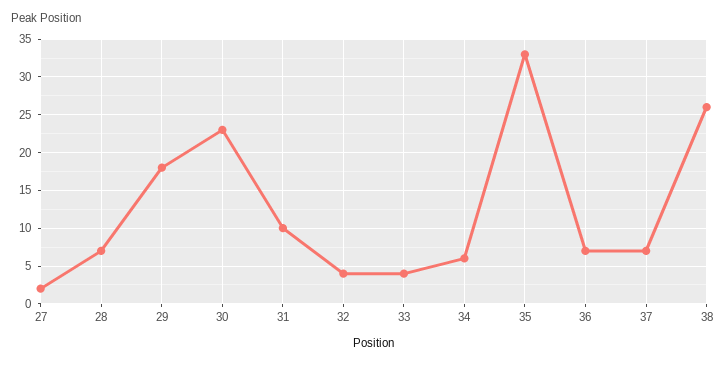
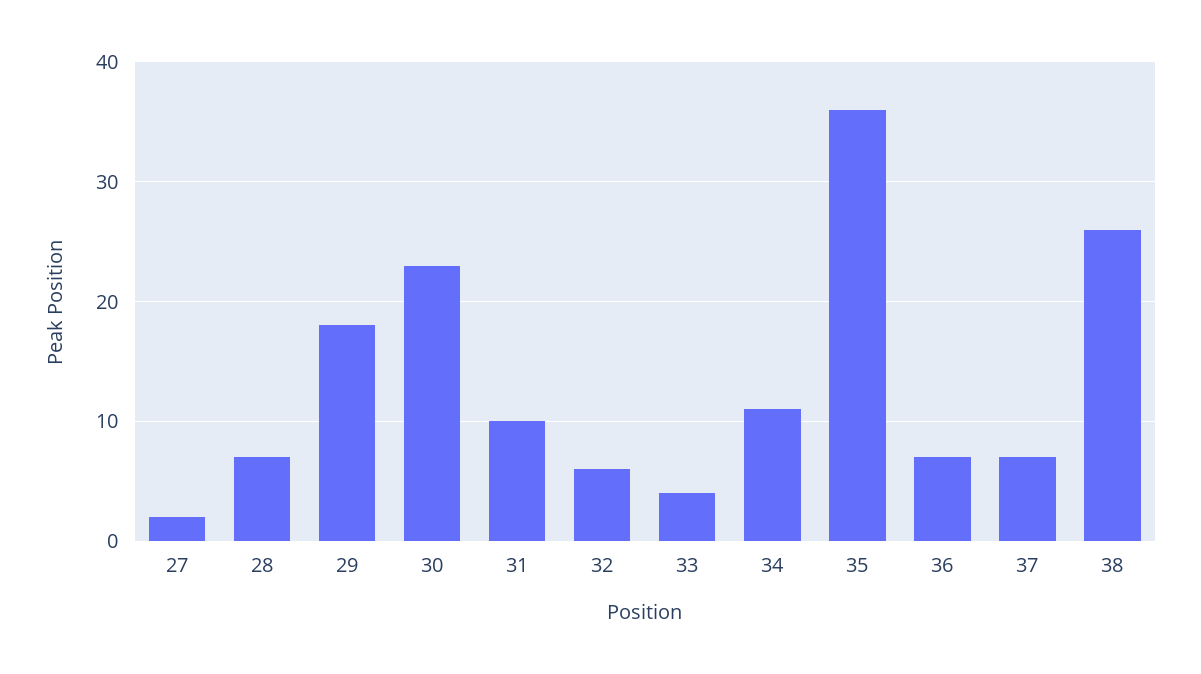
32: 4 -> 6
34: 6 -> 11
35: 33 -> 36

